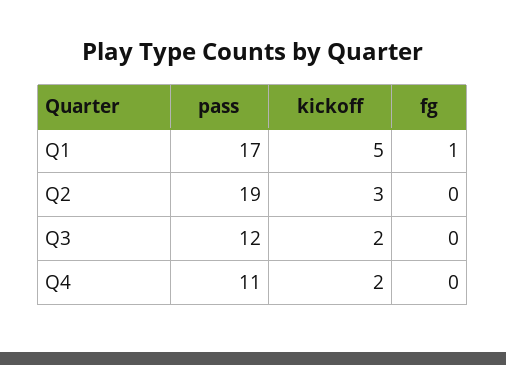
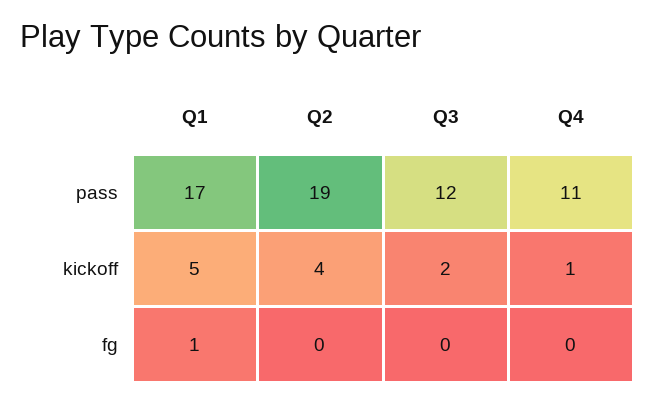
kickoff, Q2: 3 -> 4
kickoff, Q4: 2 -> 1

